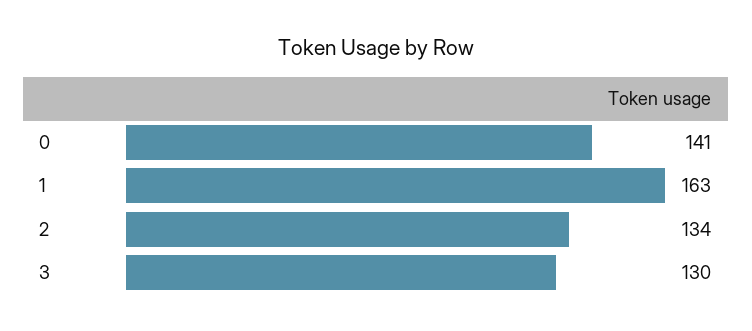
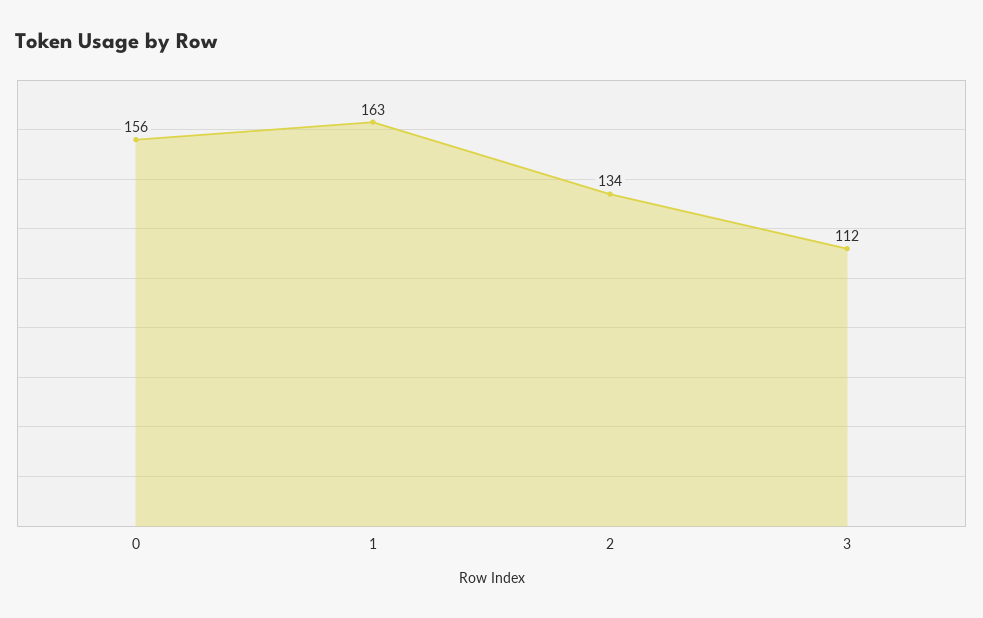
0: 141 -> 156
3: 130 -> 112

